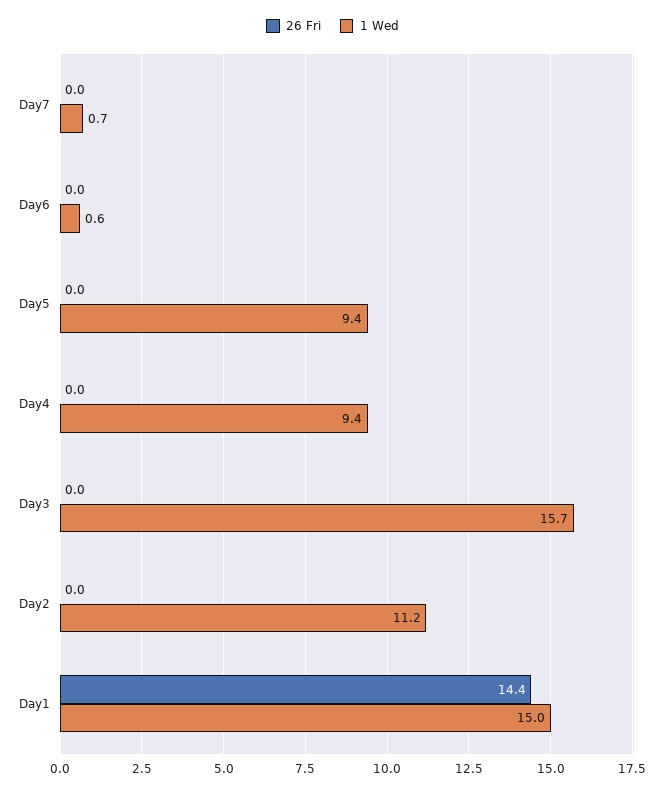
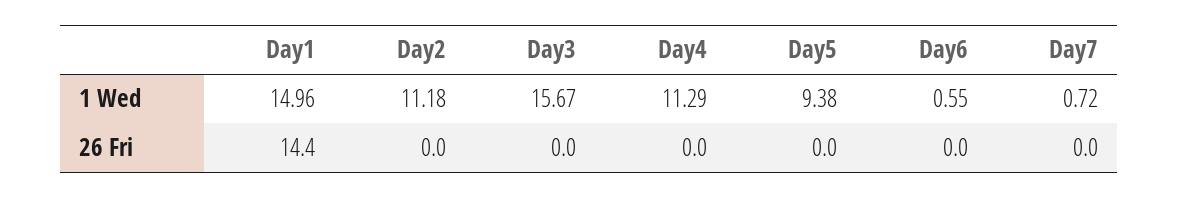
1 Wed, Day4: 9.4 -> 11.29

